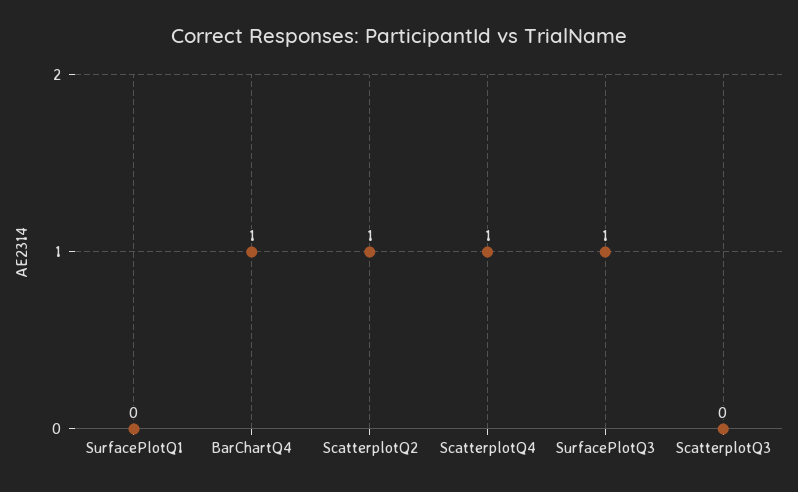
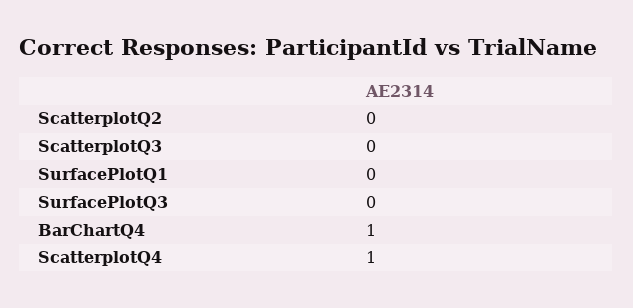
ScatterplotQ2: 1 -> 0
SurfacePlotQ3: 1 -> 0

